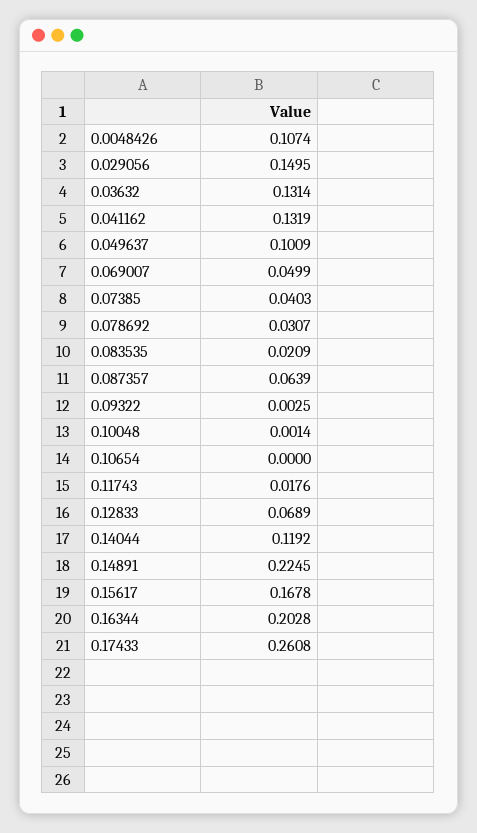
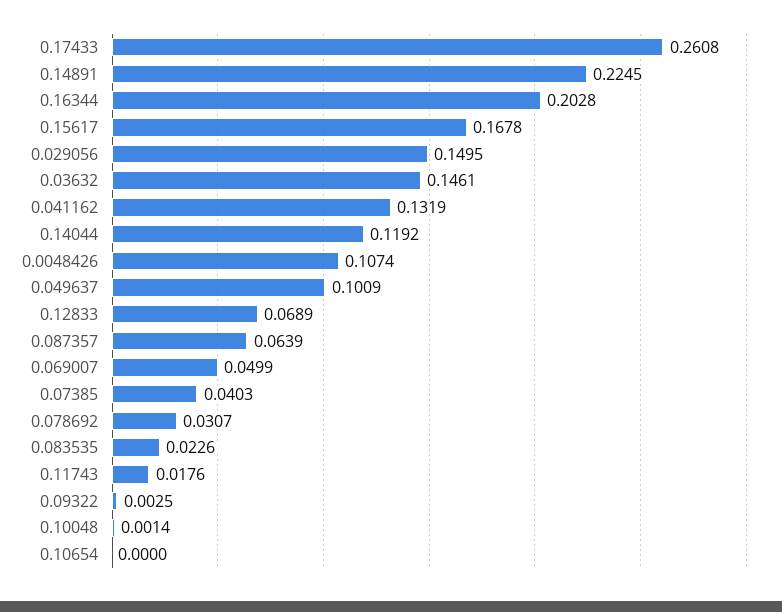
0.03632: 0.1314 -> 0.1461
0.083535: 0.0209 -> 0.0226

